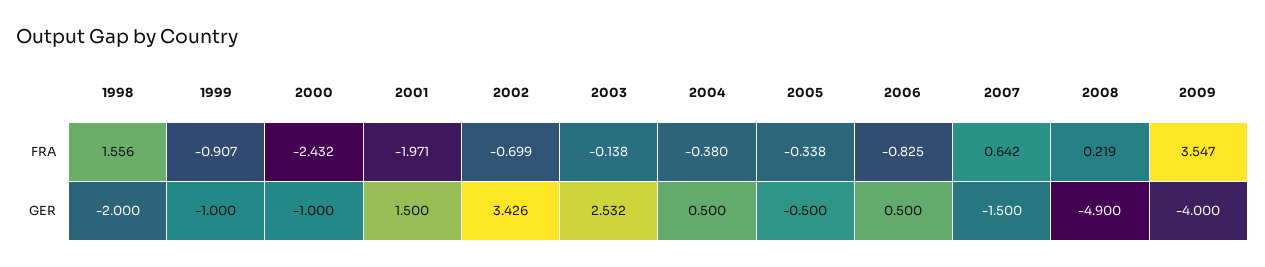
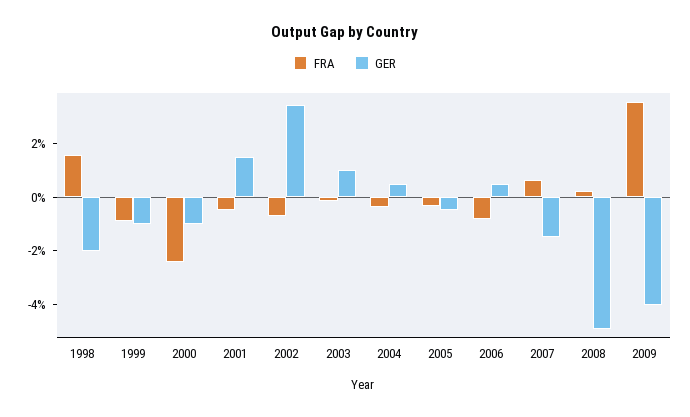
FRA, 2001: -1.971 -> -0.5
GER, 2003: 2.532 -> 1

